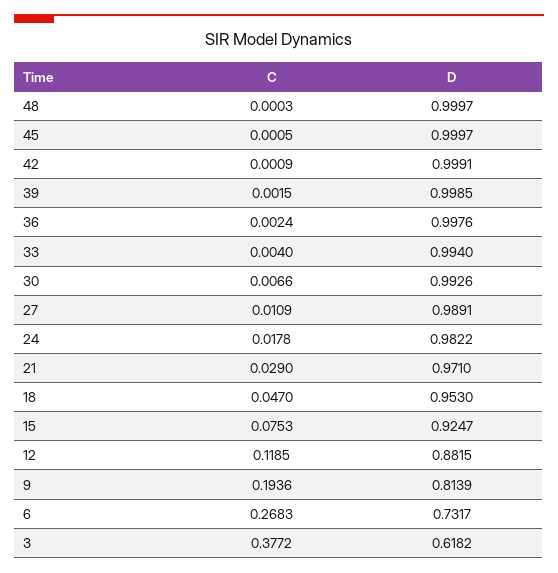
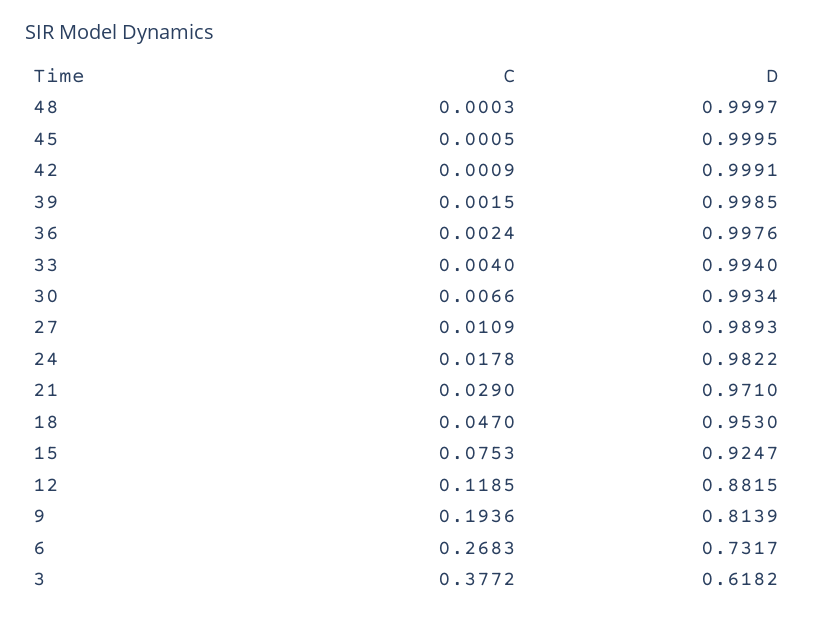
D, 45: 0.9997 -> 0.9995
D, 30: 0.9926 -> 0.9934
D, 27: 0.9891 -> 0.9893

